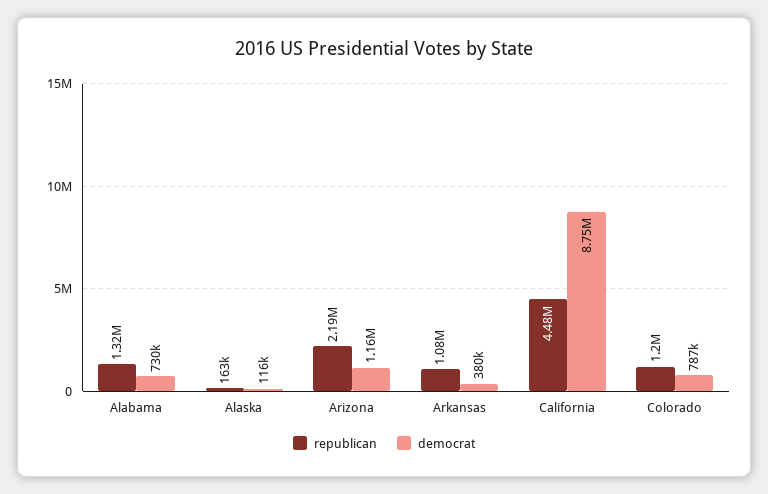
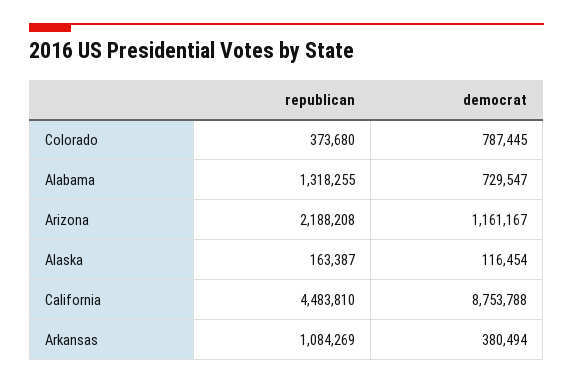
republican, Colorado: 1200000 -> 373680

